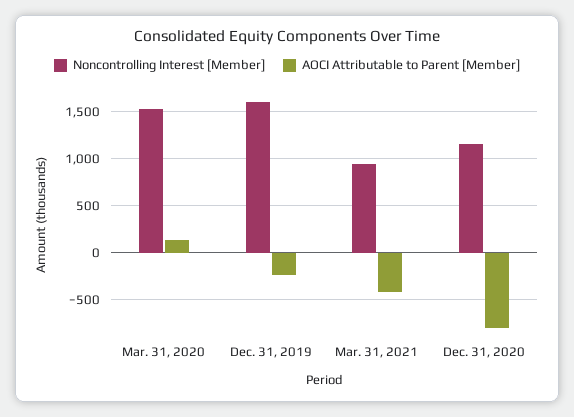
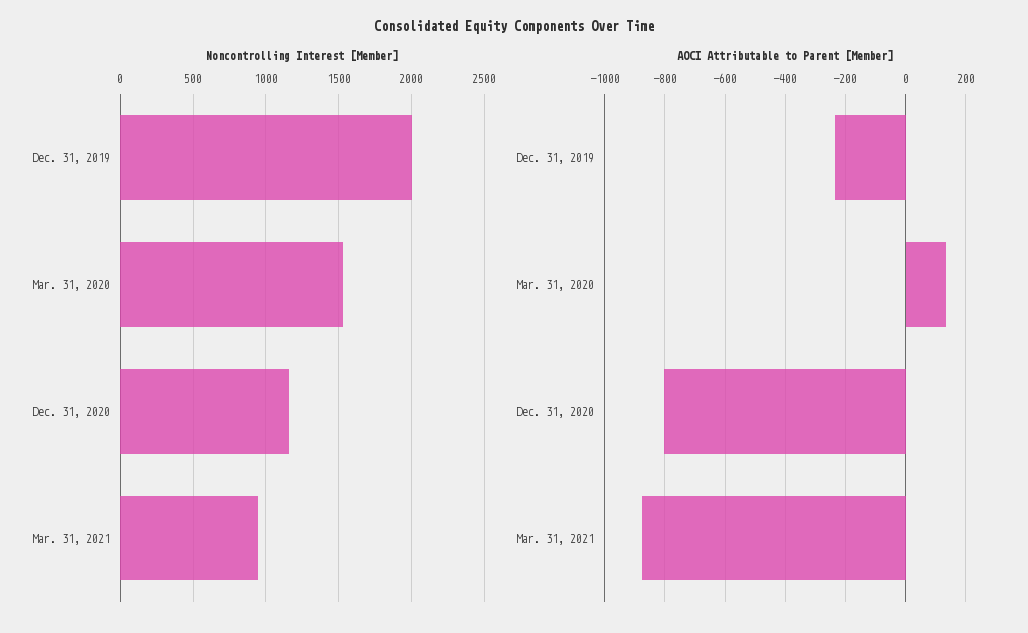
Noncontrolling Interest [Member], Dec. 31, 2019: 1600 -> 2000
AOCI Attributable to Parent [Member], Mar. 31, 2021: -400 -> -880

